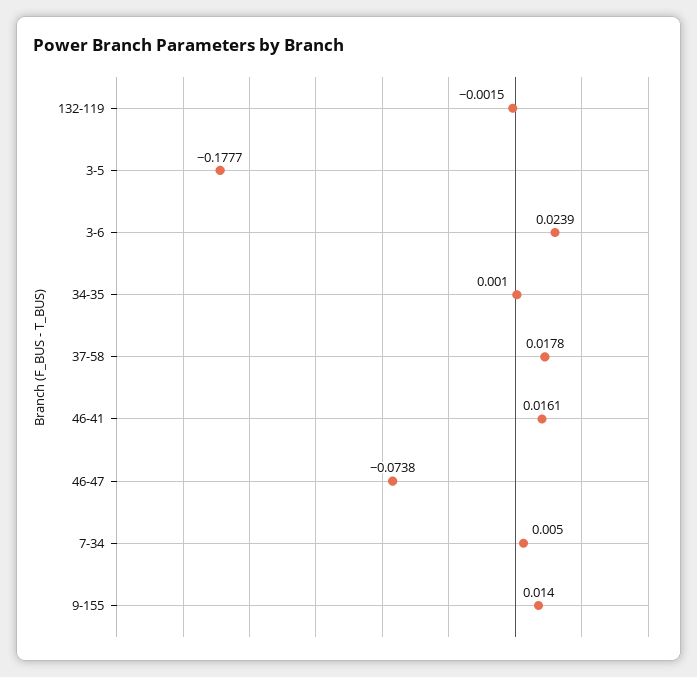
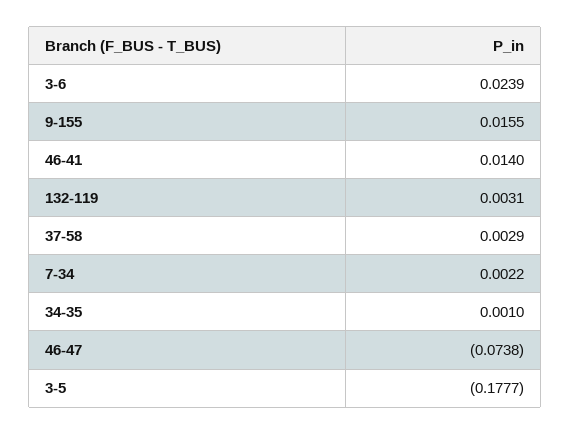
132-119: -0.0015 -> 0.0031
37-58: 0.0178 -> 0.0029
46-41: 0.0161 -> 0.014
7-34: 0.005 -> 0.0022
9-155: 0.014 -> 0.0155

